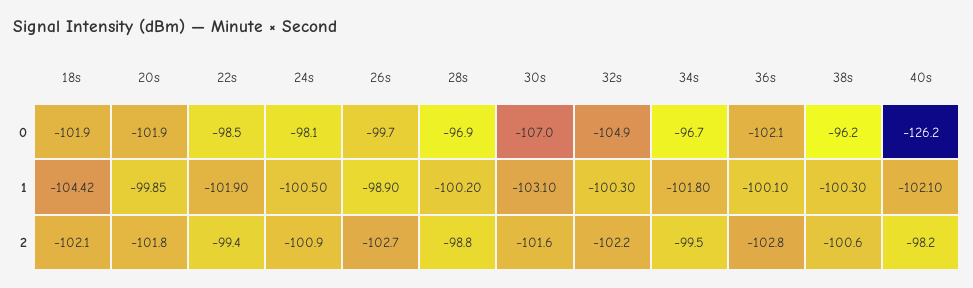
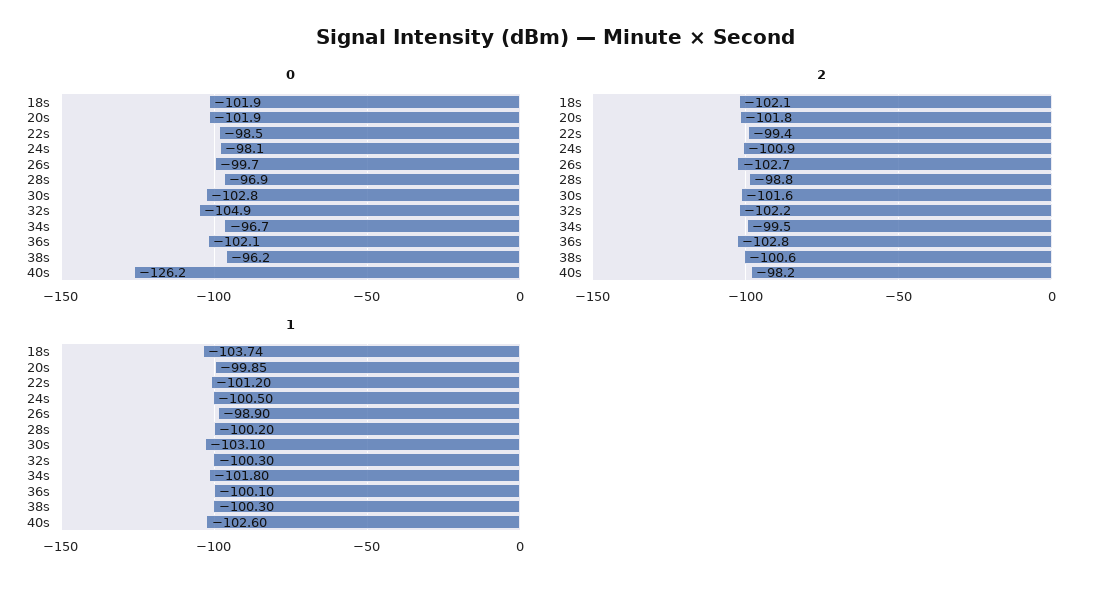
0, 30s: -107 -> -102.8
1, 18s: -104.42 -> -103.74
1, 22s: -101.9 -> -101.2
1, 40s: -102.1 -> -102.6

